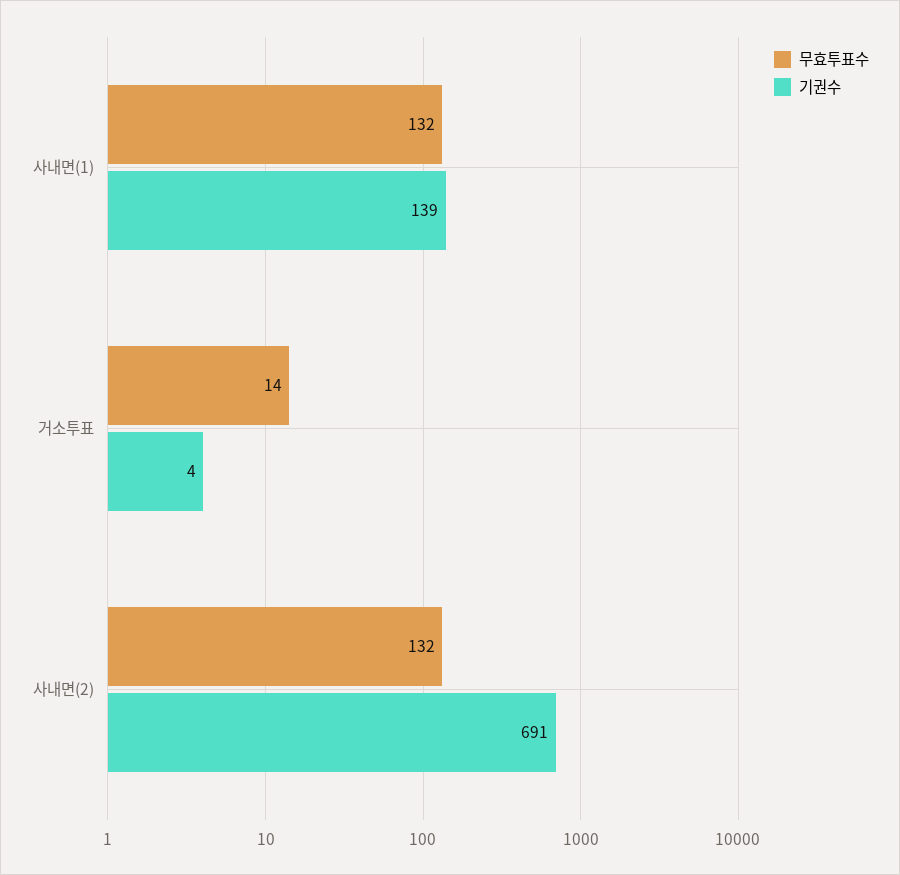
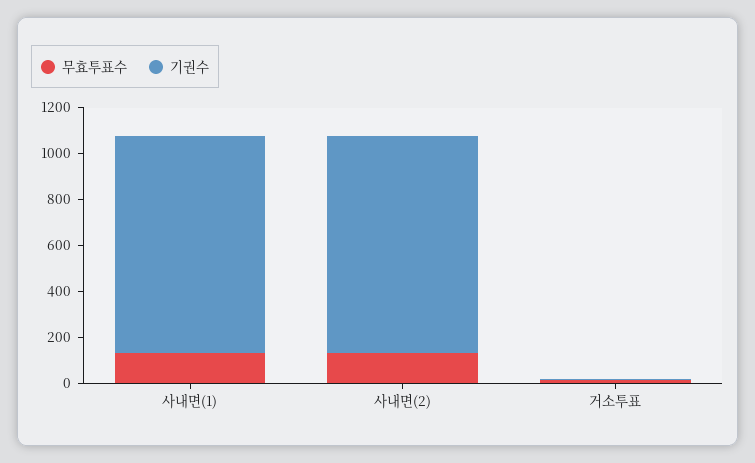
기권수, 사내면(1): 139 -> 950
기권수, 사내면(2): 691 -> 950

